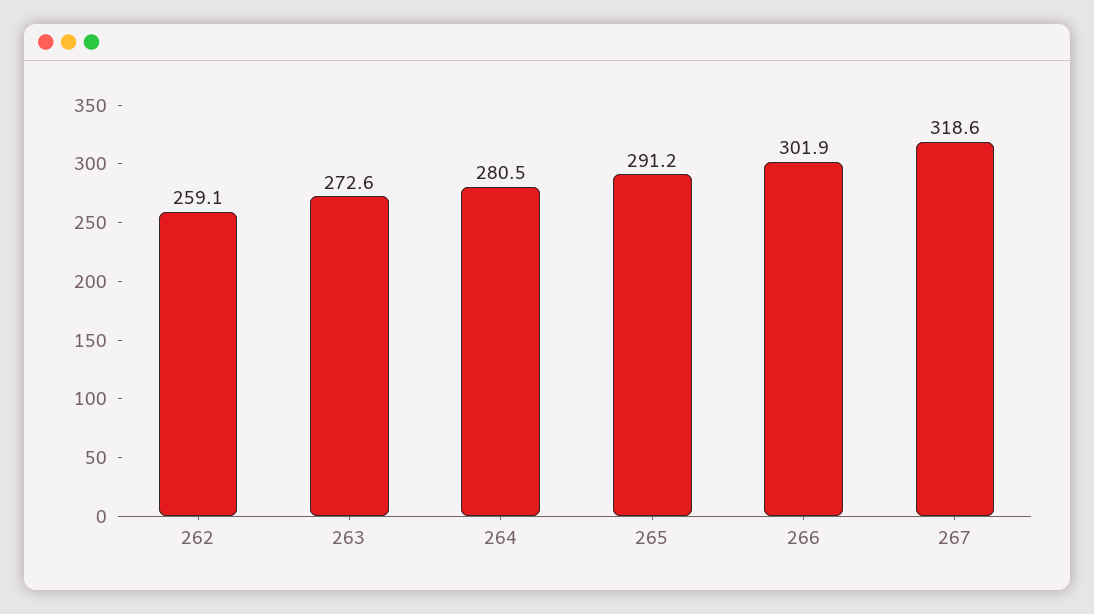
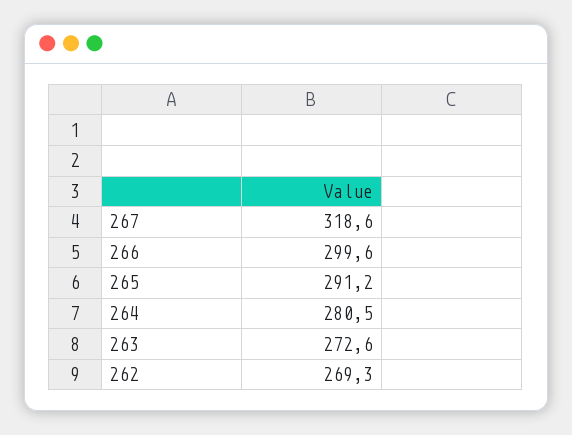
262: 259.1 -> 269.3
266: 301.9 -> 299.6

